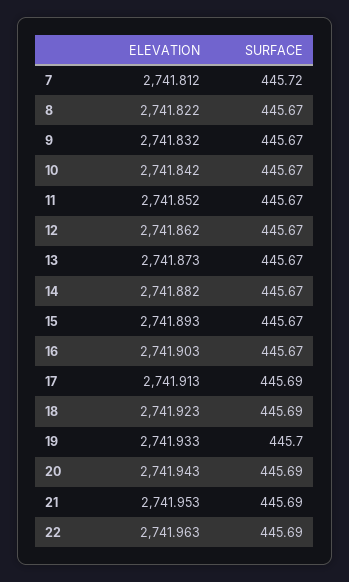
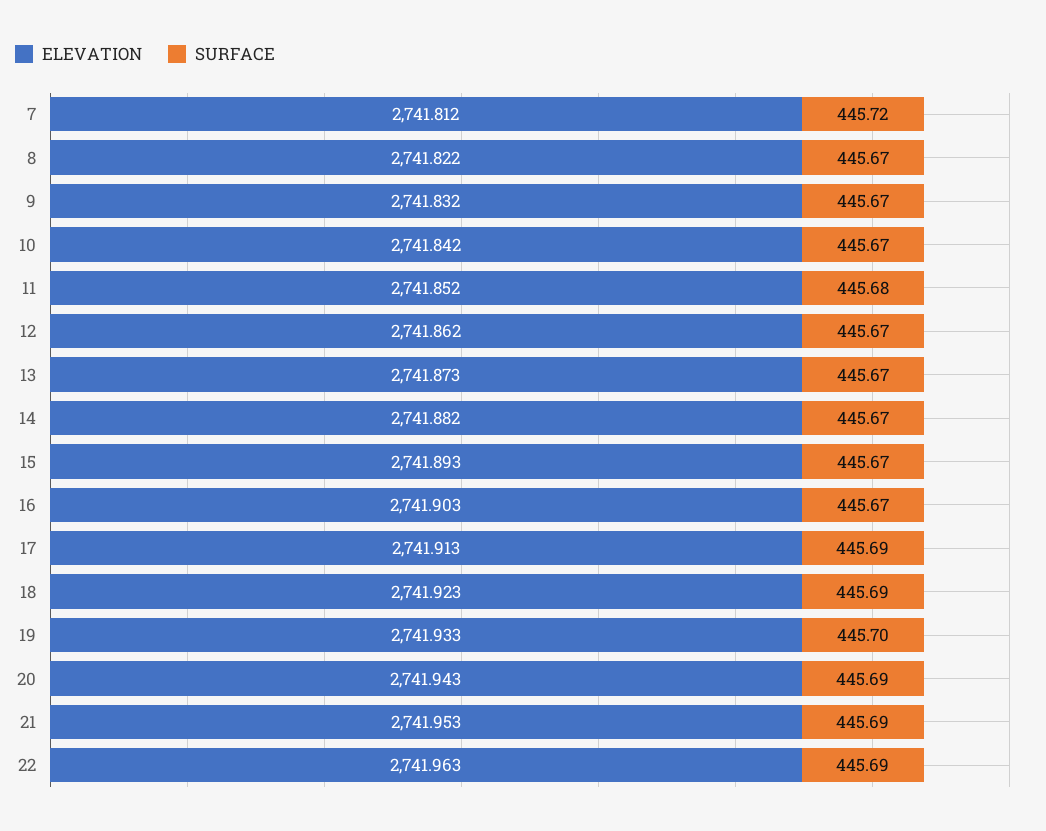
SURFACE, 11: 445.67 -> 445.68

